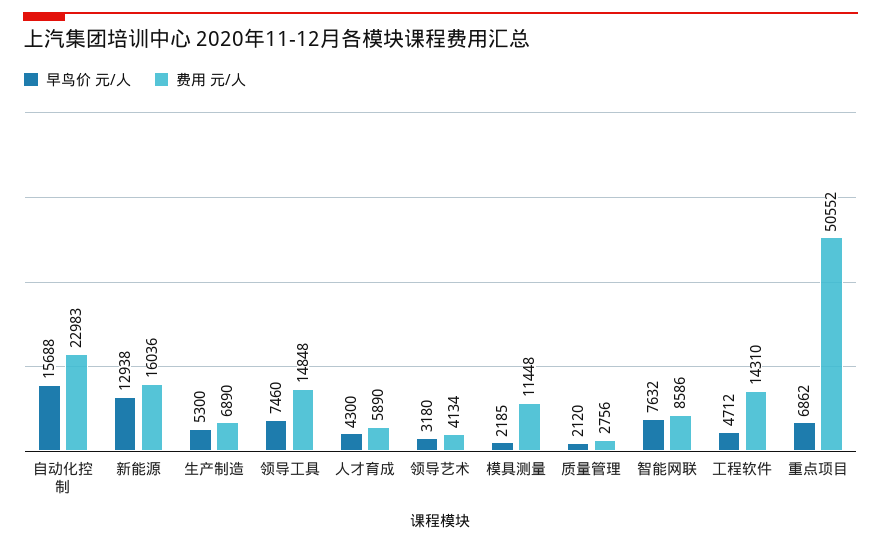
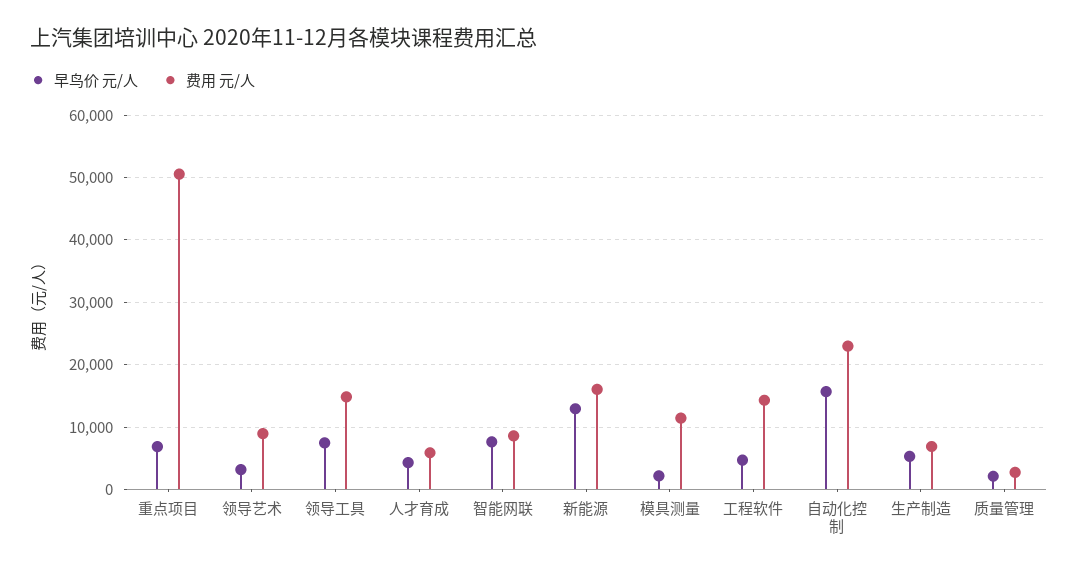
费用 元/人, 领导艺术: 4134 -> 9000

